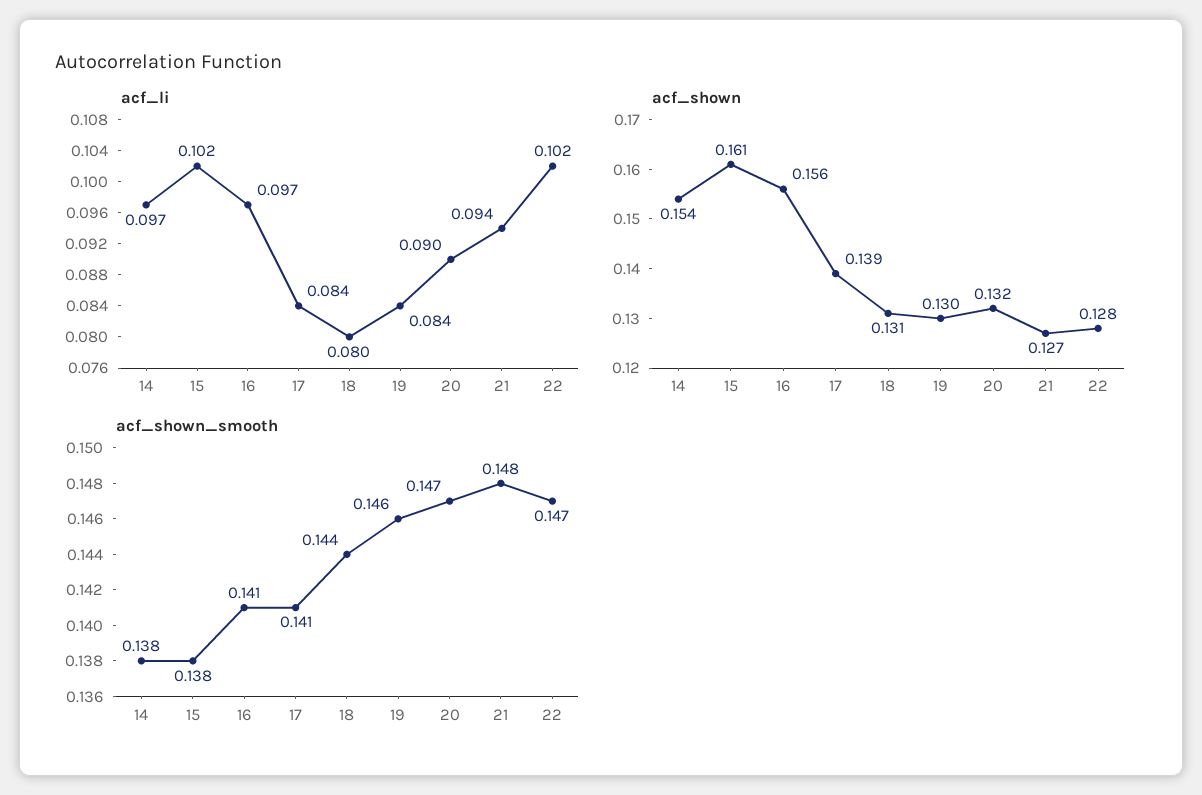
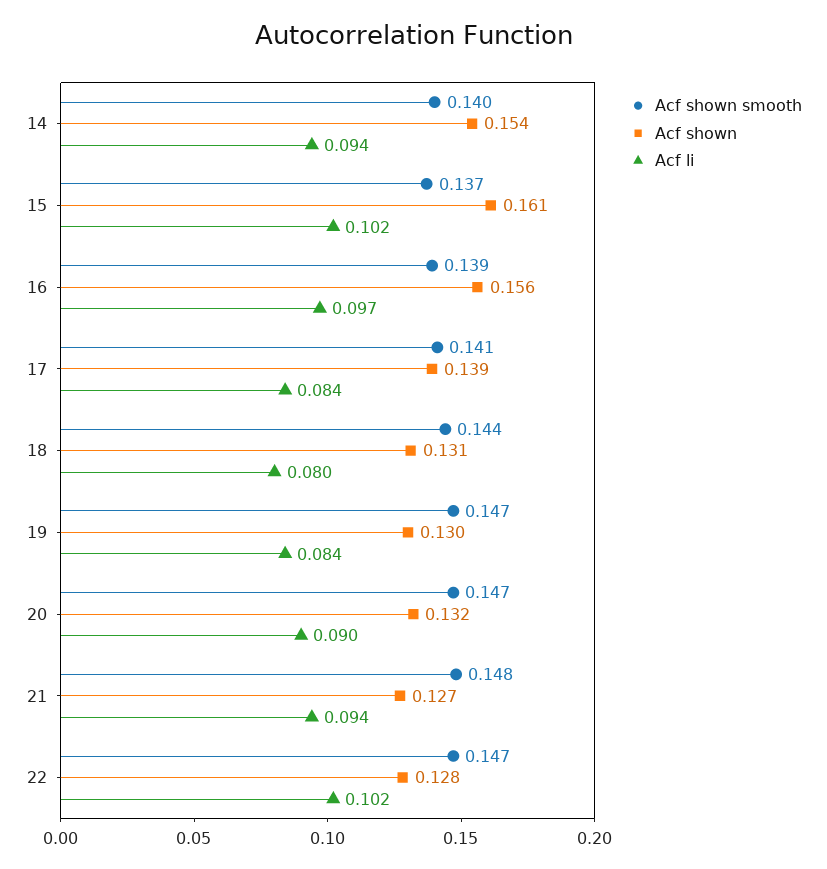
acf_li, 14: 0.097 -> 0.094
acf_shown_smooth, 14: 0.138 -> 0.14
acf_shown_smooth, 15: 0.138 -> 0.137
acf_shown_smooth, 16: 0.141 -> 0.139
acf_shown_smooth, 19: 0.146 -> 0.147

